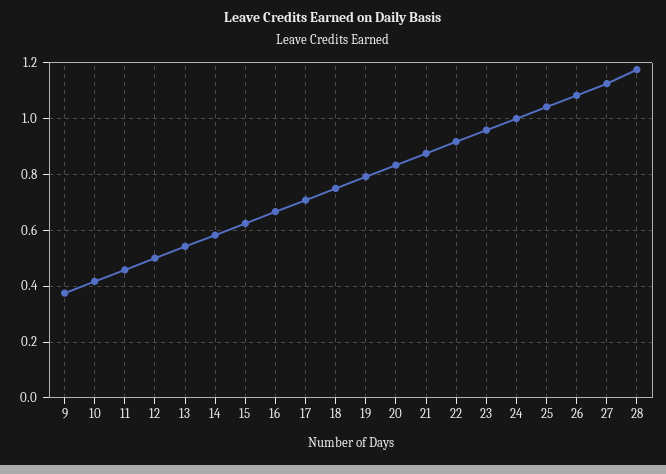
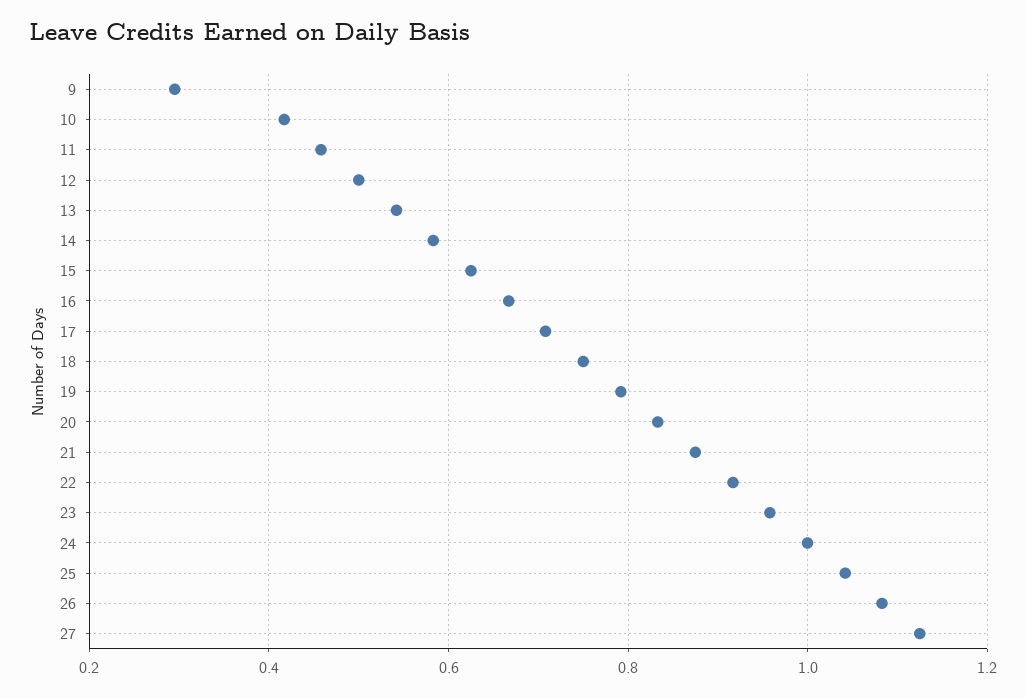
9: 0.375 -> 0.3
28: 1.175 -> none

